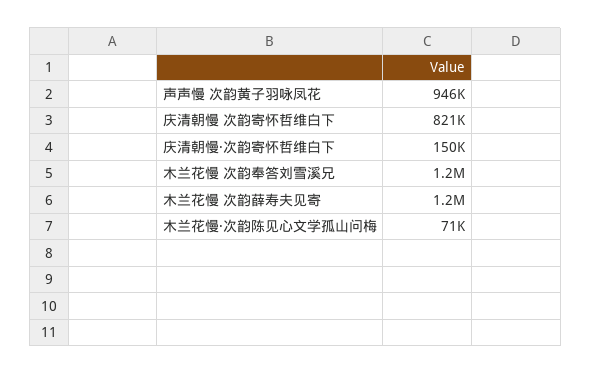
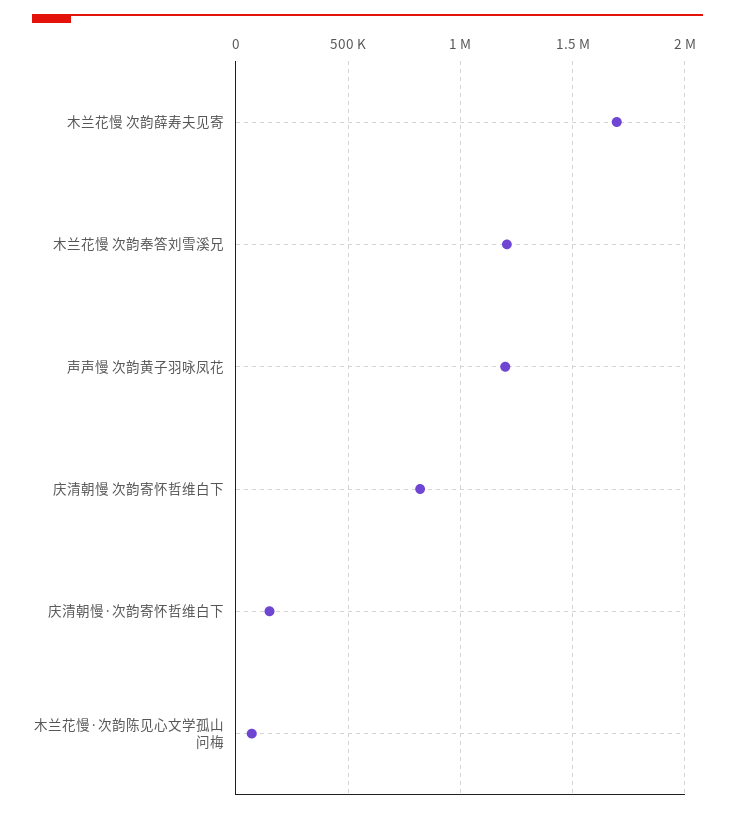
声声慢 次韵黄子羽咏凤花: 946000 -> 1200000
木兰花慢 次韵薛寿夫见寄: 1200000 -> 1700000

